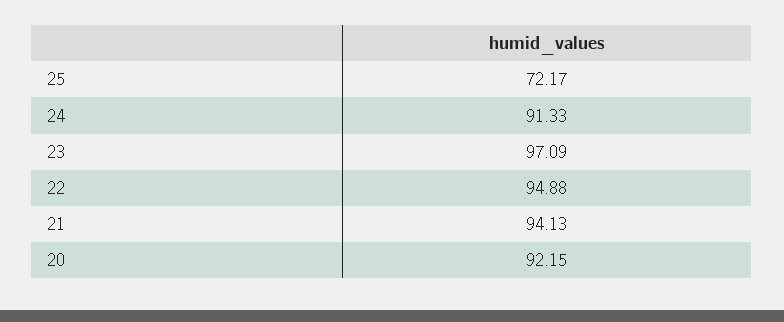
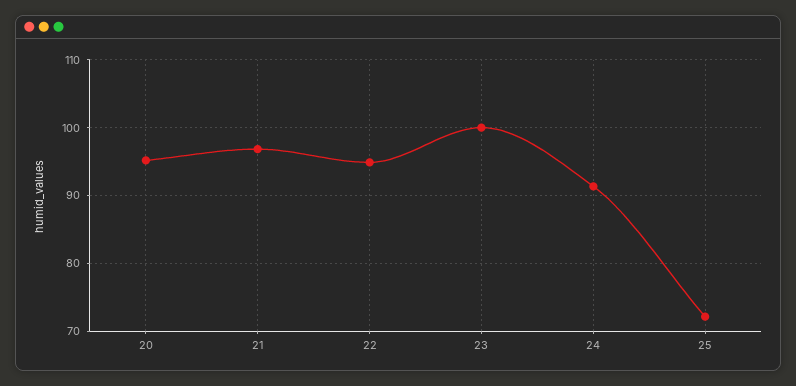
23: 97.09 -> 100
21: 94.13 -> 97
20: 92.15 -> 95

